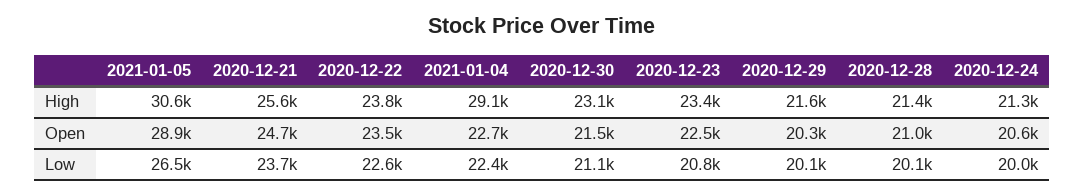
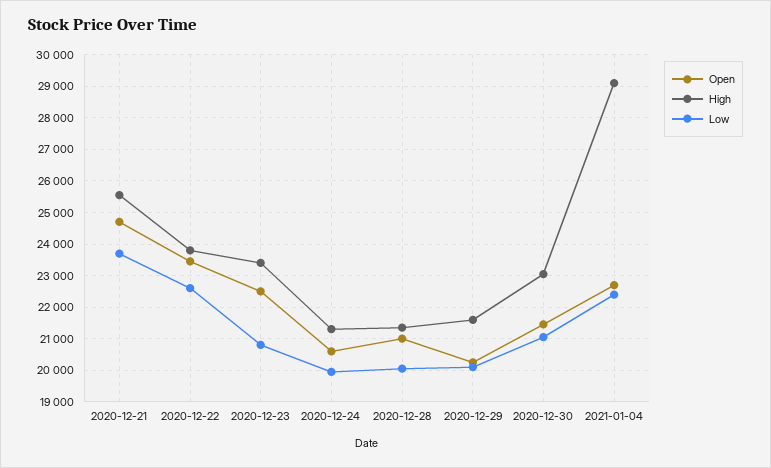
High, 2021-01-05: 30600 -> none
Open, 2021-01-05: 28900 -> none
Low, 2021-01-05: 26500 -> none

